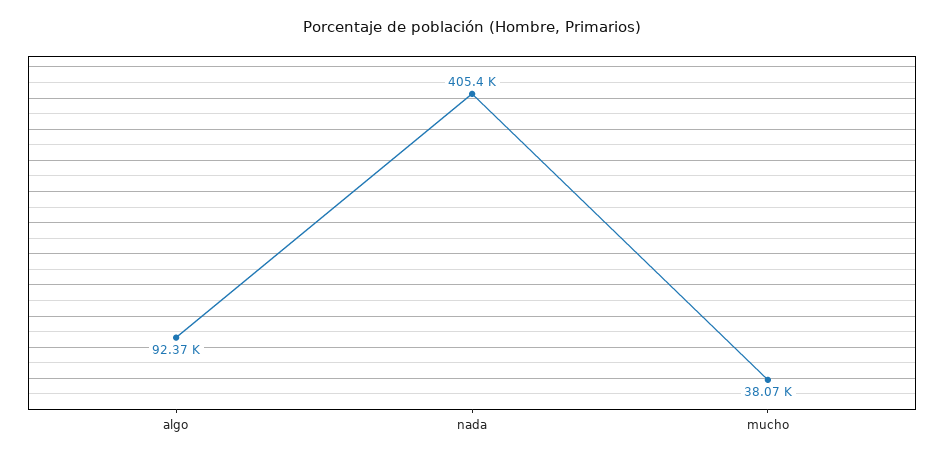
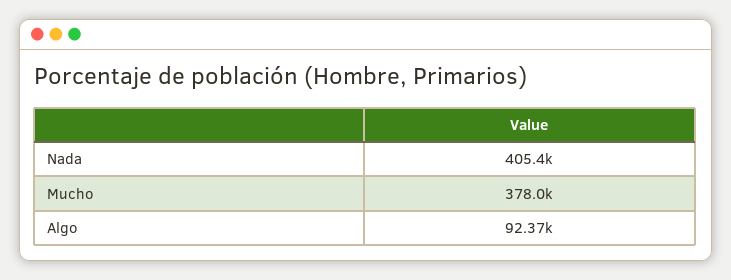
mucho: 38070 -> 378000

